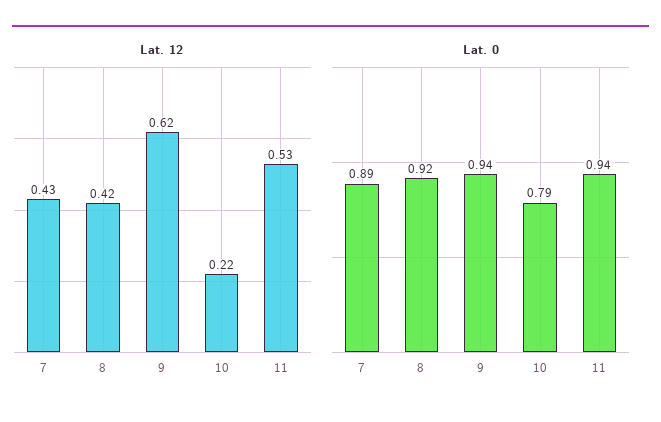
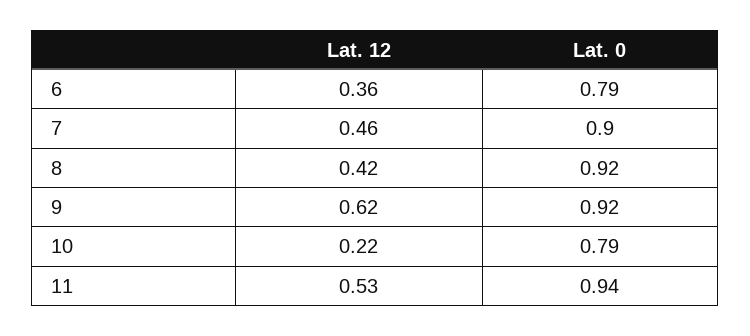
Lat. 12, 7: 0.43 -> 0.46
Lat. 0, 7: 0.89 -> 0.9
Lat. 0, 9: 0.94 -> 0.92
Lat. 12, 6: none -> 0.36
Lat. 0, 6: none -> 0.79

